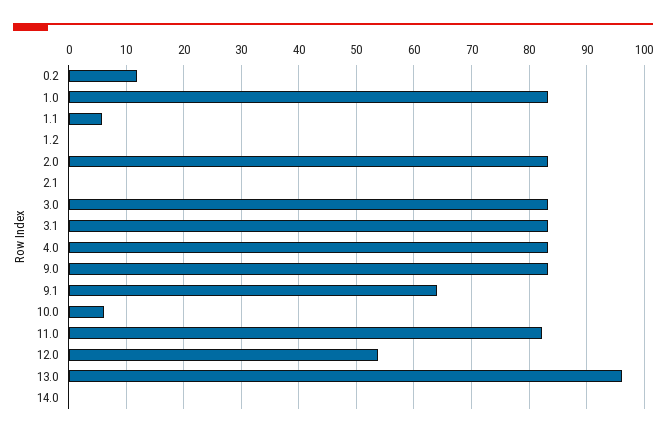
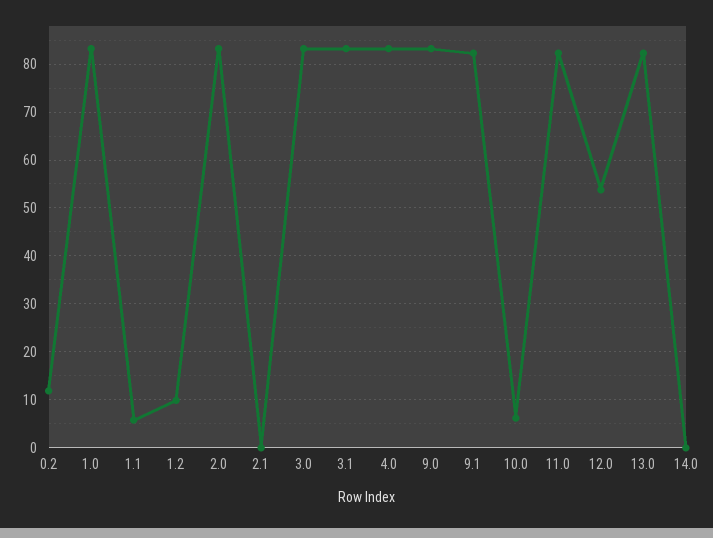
1.2: 0 -> 10
9.1: 64 -> 82
13.0: 96 -> 82

